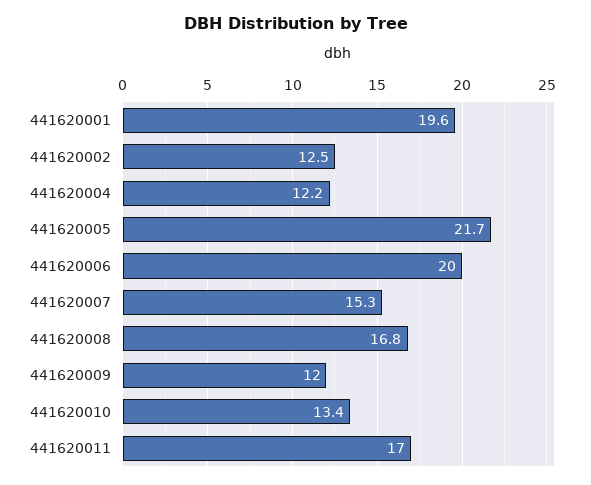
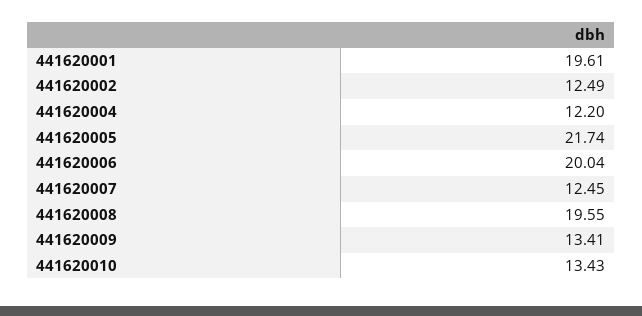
441620007: 15.3 -> 12.45
441620008: 16.8 -> 19.55
441620009: 12 -> 13.41
441620011: 17 -> none

